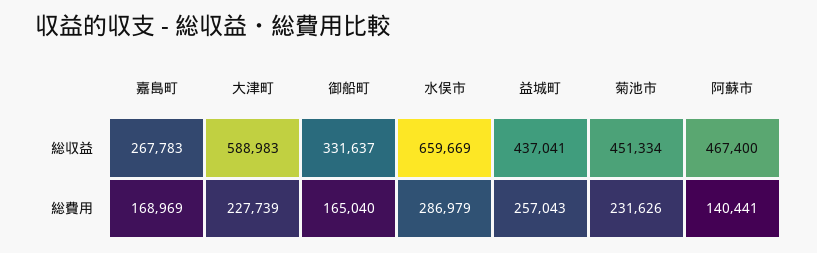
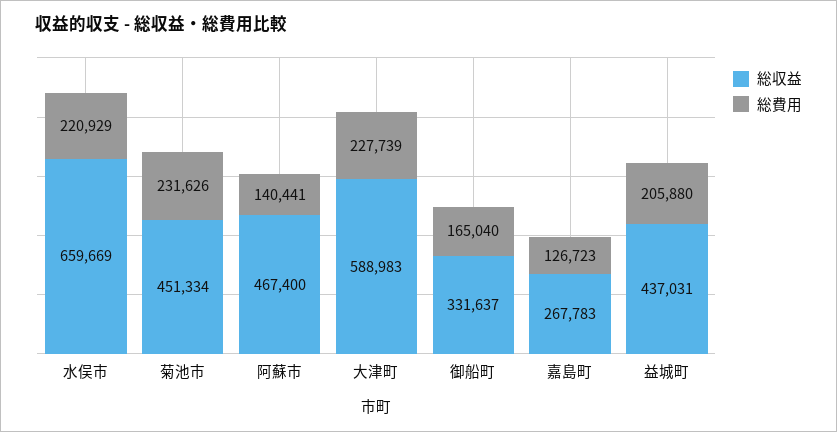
総収益, 益城町: 437041 -> 437031
総費用, 嘉島町: 168969 -> 126723
総費用, 水俣市: 286979 -> 220929
総費用, 益城町: 257043 -> 205880

